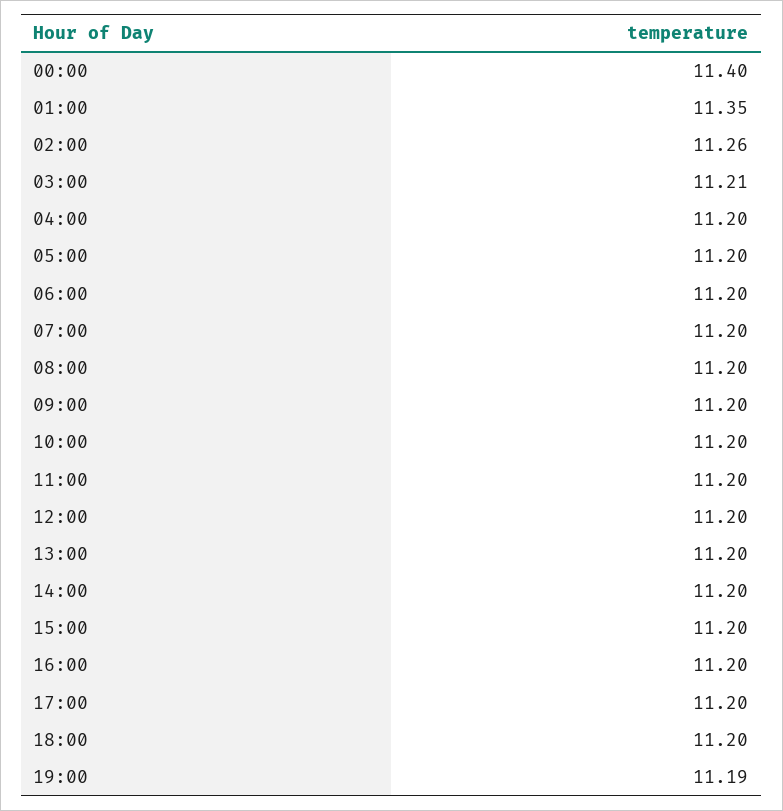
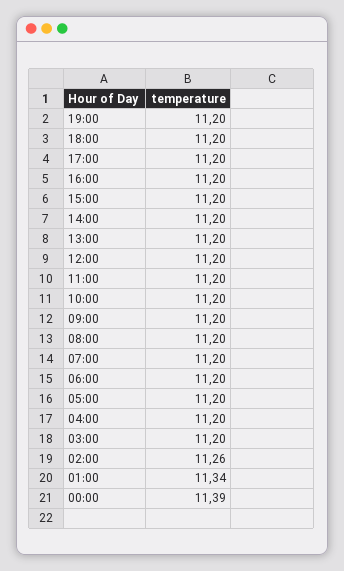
00:00: 11.4 -> 11.39
01:00: 11.35 -> 11.34
03:00: 11.21 -> 11.2
19:00: 11.19 -> 11.2

